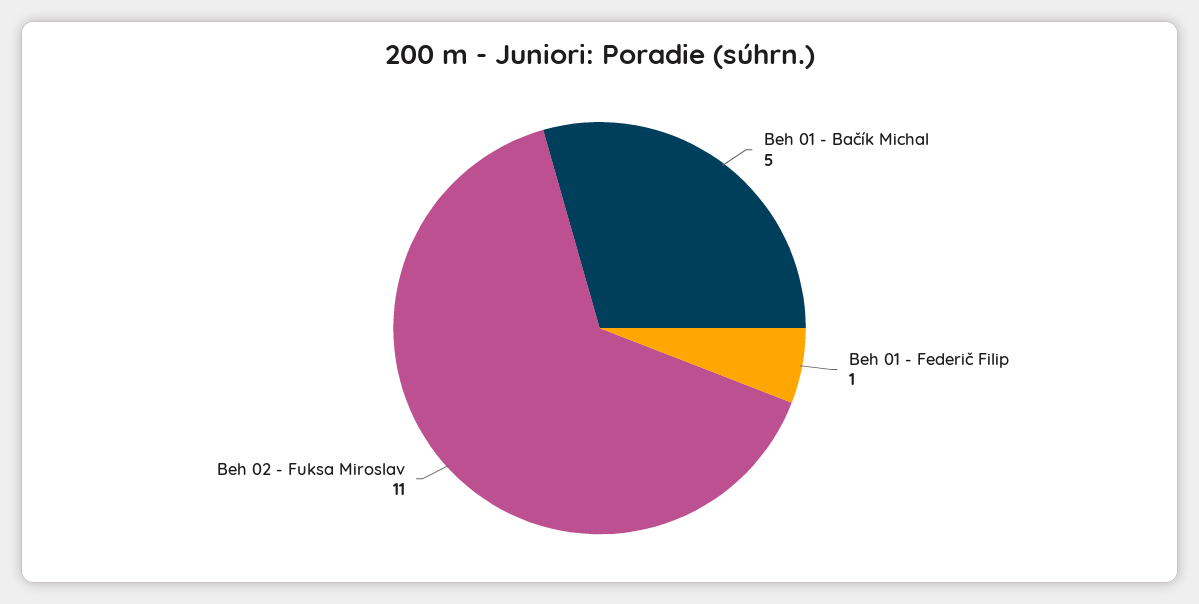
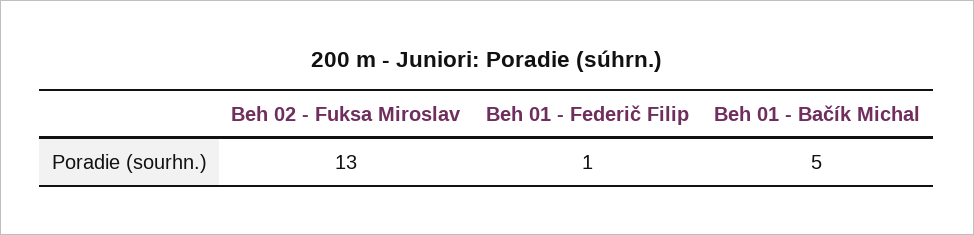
Beh 02 - Fuksa Miroslav: 11 -> 13

